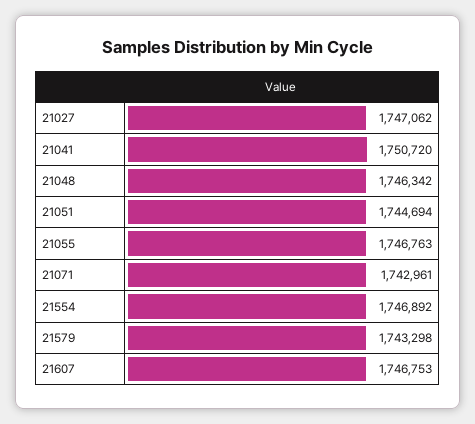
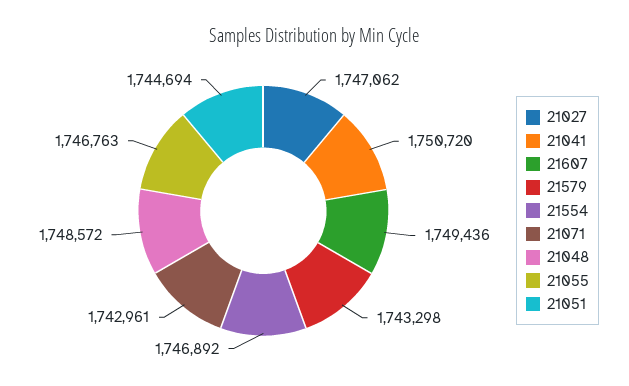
21048: 1746342 -> 1748572
21607: 1746753 -> 1749436

